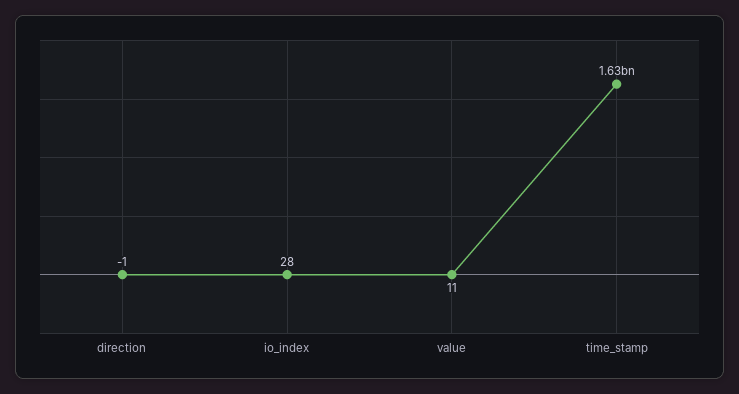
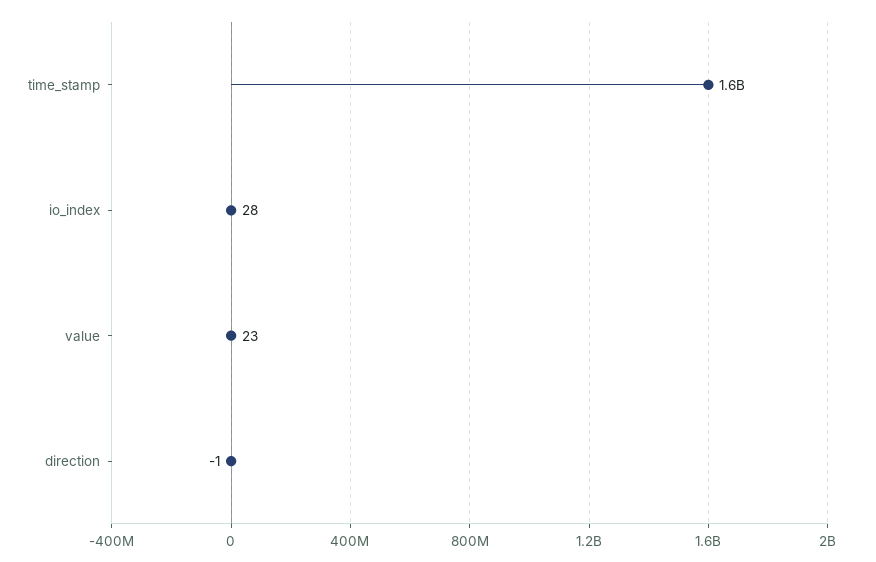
value: 11 -> 23

